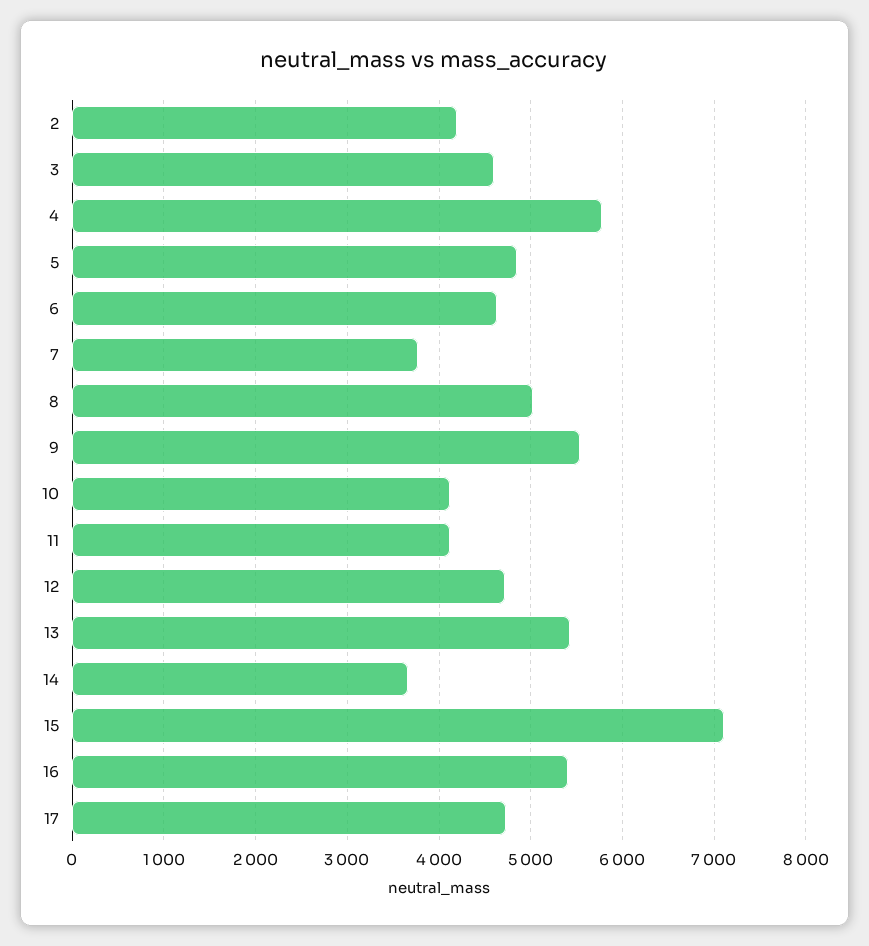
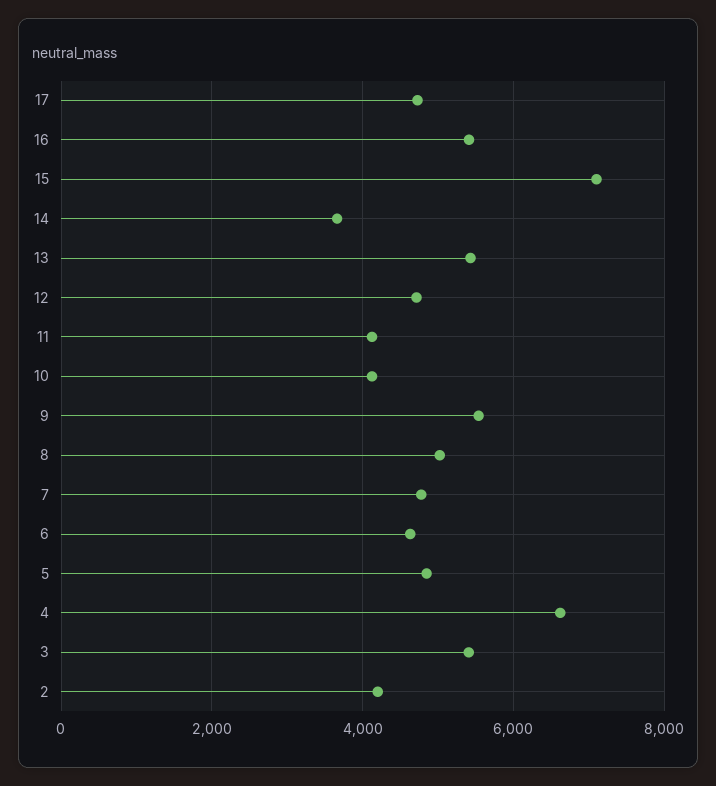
3: 4600 -> 5400
4: 5800 -> 6600
7: 3800 -> 4800

